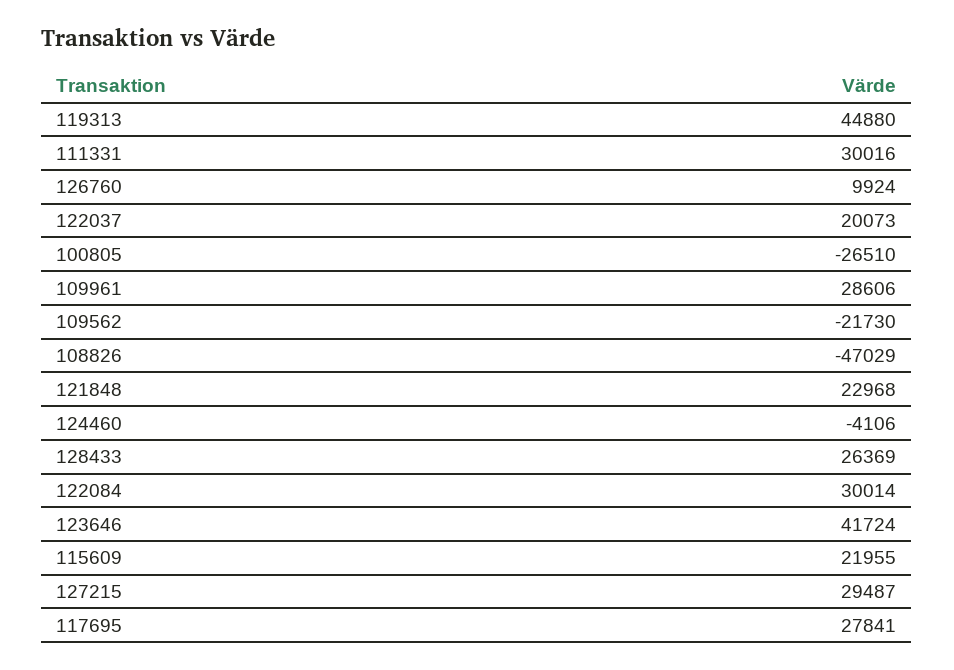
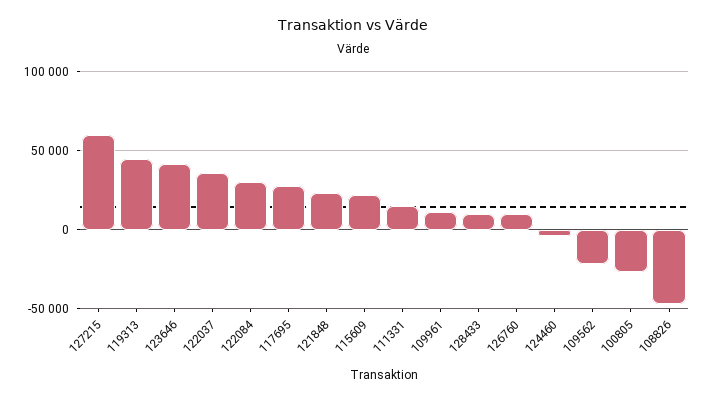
111331: 30016 -> 15000
122037: 20073 -> 35000
109961: 28606 -> 10000
128433: 26369 -> 10000
127215: 29487 -> 60000

